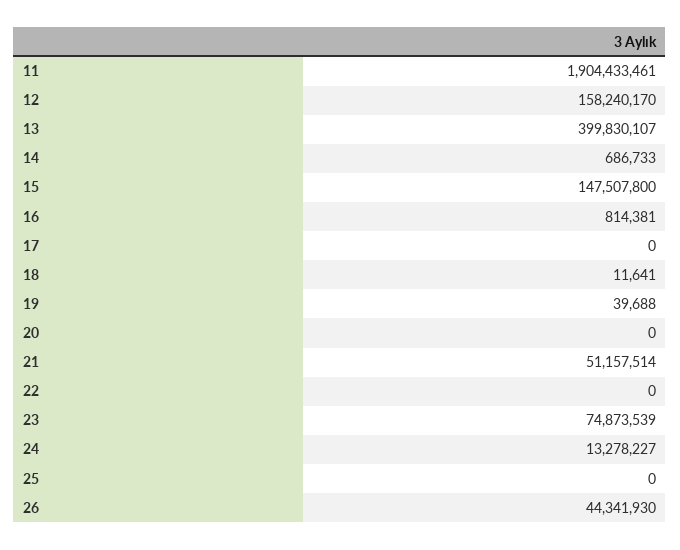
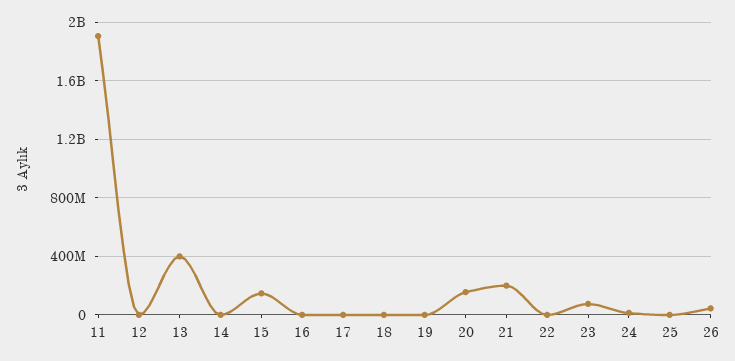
12: 158240170 -> 0
20: 0 -> 150000000
21: 51157514 -> 200000000

